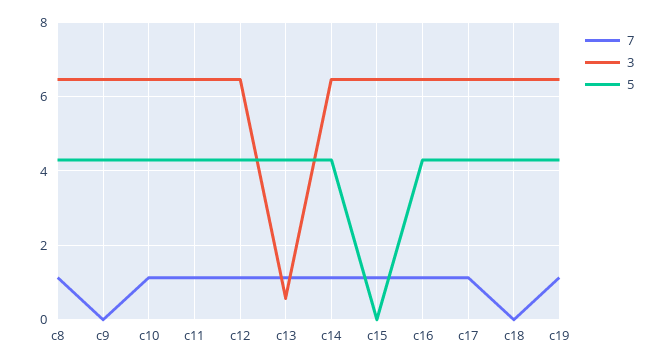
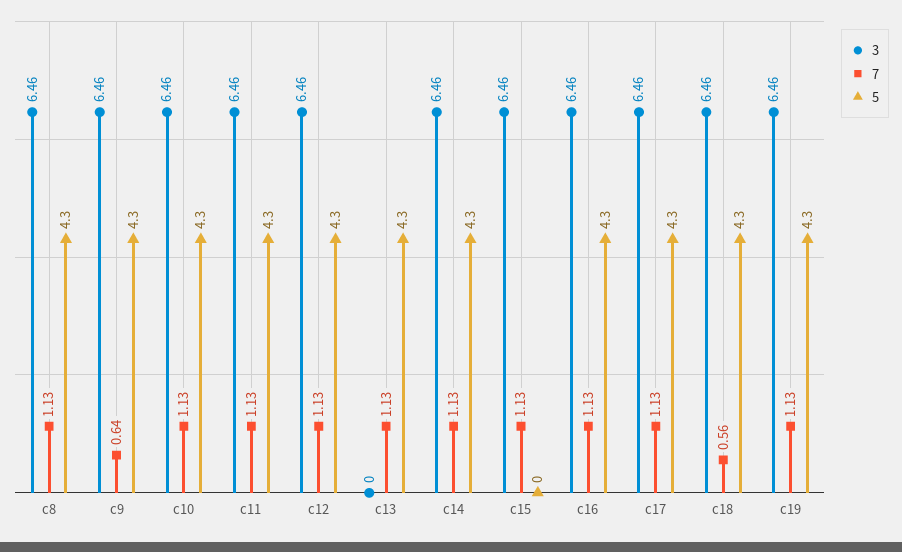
7, c9: 0 -> 0.64
3, c13: 0.6 -> 0
7, c18: 0 -> 0.56

